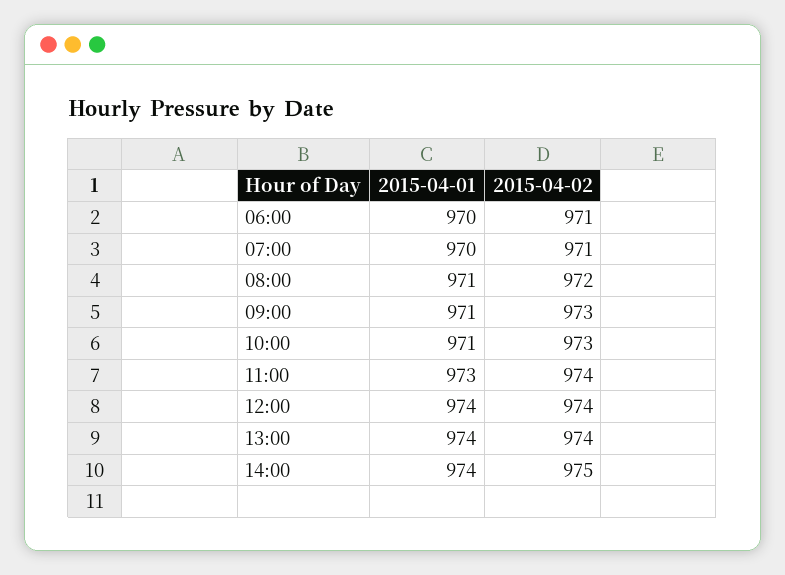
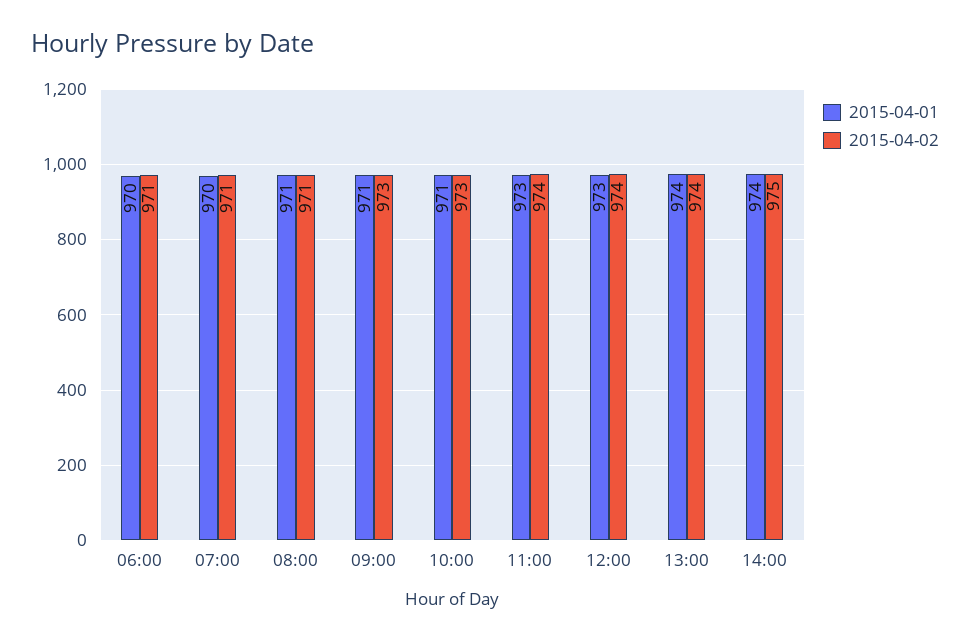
2015-04-02, 08:00: 972 -> 971
2015-04-01, 12:00: 974 -> 973

